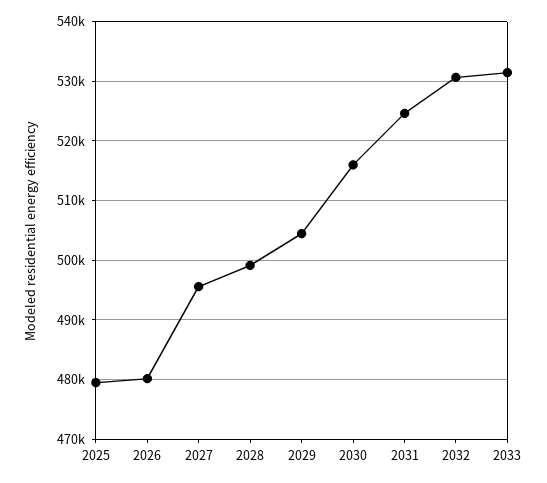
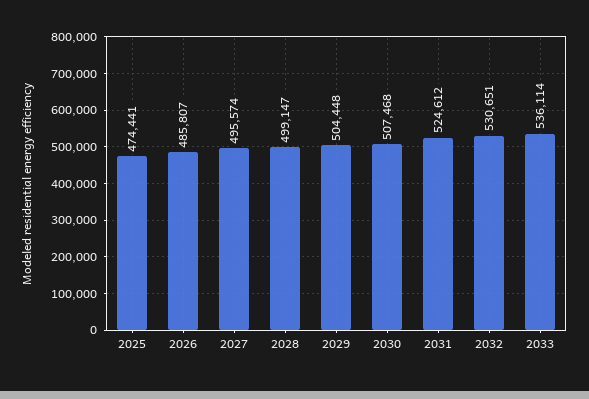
2025: 480000 -> 474441
2026: 480000 -> 485807
2030: 516000 -> 507468
2033: 532000 -> 536114

